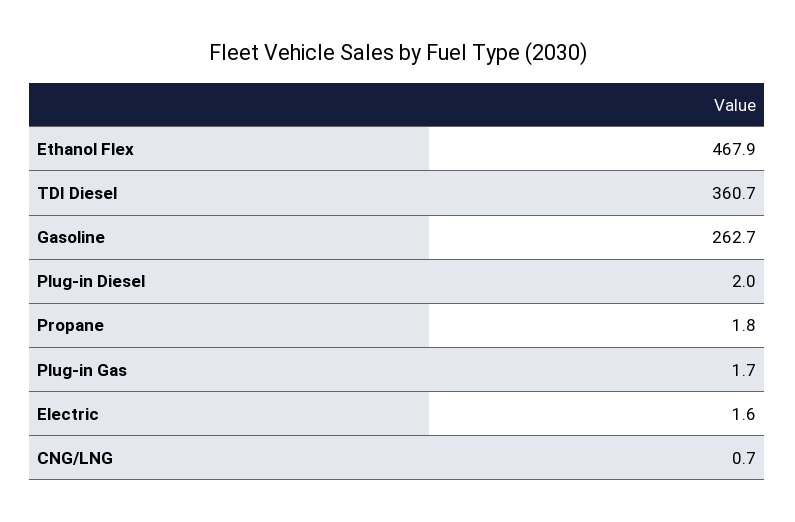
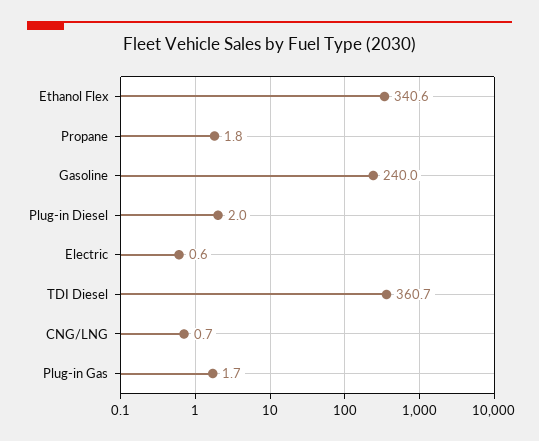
Ethanol Flex: 467.9 -> 340.6
Gasoline: 262.7 -> 240
Electric: 1.6 -> 0.6

